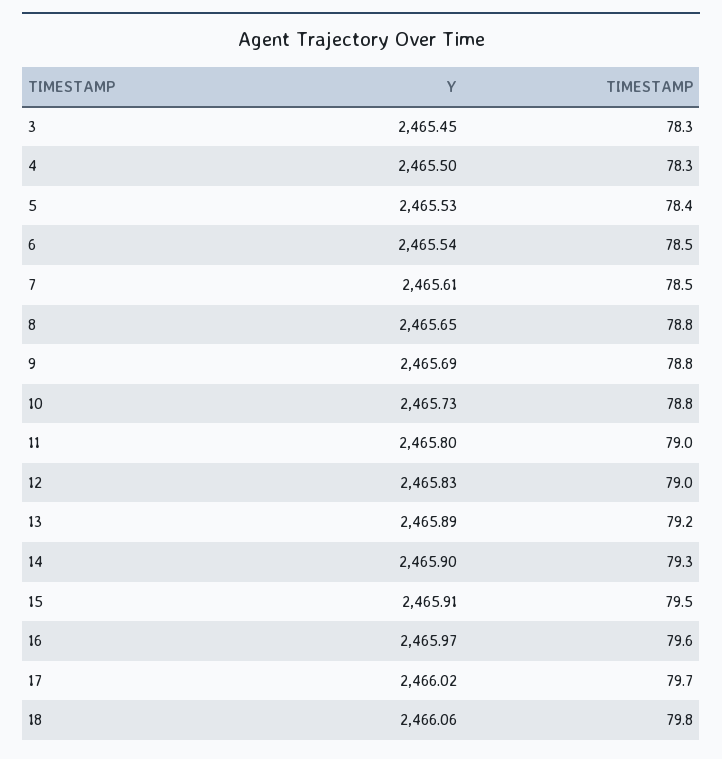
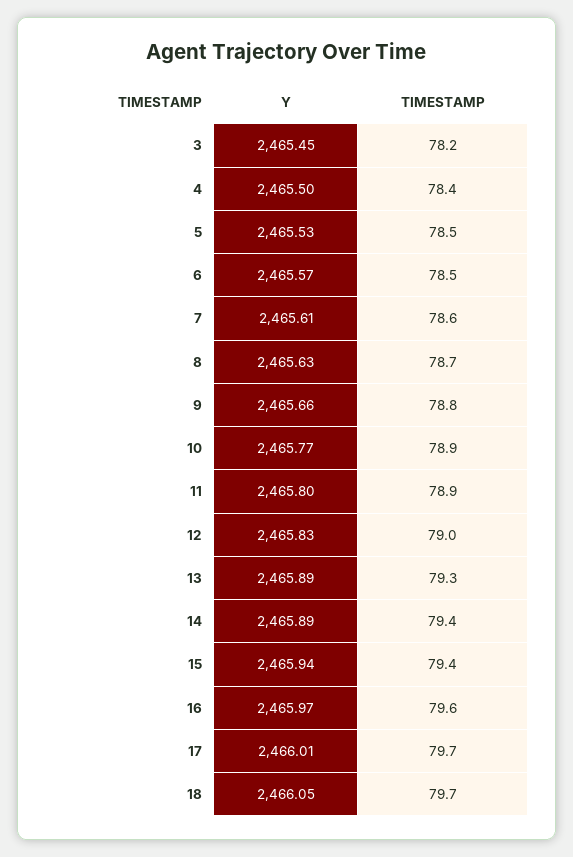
TIMESTAMP, 3: 78.3 -> 78.2
TIMESTAMP, 4: 78.3 -> 78.4
TIMESTAMP, 5: 78.4 -> 78.5
Y, 6: 2465.54 -> 2465.57
TIMESTAMP, 7: 78.5 -> 78.6
Y, 8: 2465.65 -> 2465.63
TIMESTAMP, 8: 78.8 -> 78.7
Y, 9: 2465.69 -> 2465.66
Y, 10: 2465.73 -> 2465.77
TIMESTAMP, 10: 78.8 -> 78.9
TIMESTAMP, 11: 79 -> 78.9
TIMESTAMP, 13: 79.2 -> 79.3
Y, 14: 2465.9 -> 2465.89
TIMESTAMP, 14: 79.3 -> 79.4
Y, 15: 2465.91 -> 2465.94
TIMESTAMP, 15: 79.5 -> 79.4
Y, 17: 2466.02 -> 2466.01
Y, 18: 2466.06 -> 2466.05
TIMESTAMP, 18: 79.8 -> 79.7

